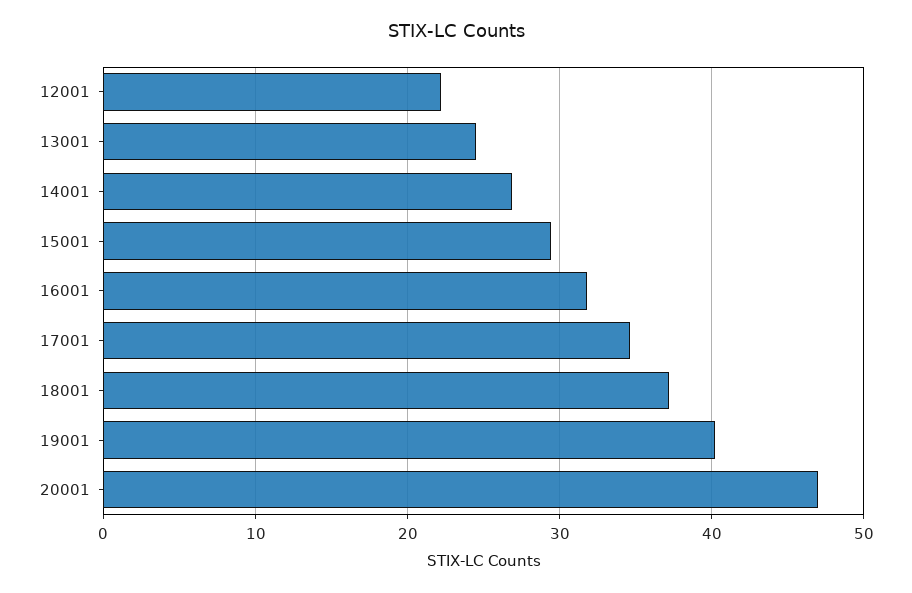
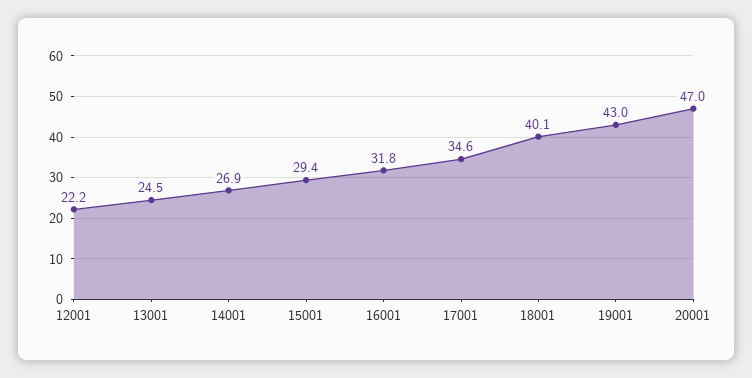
18001: 37 -> 40.1
19001: 40 -> 43

